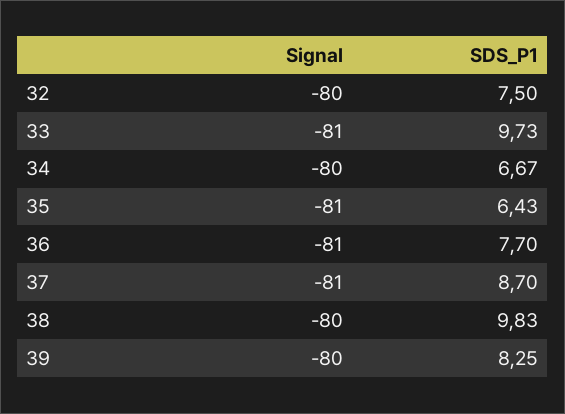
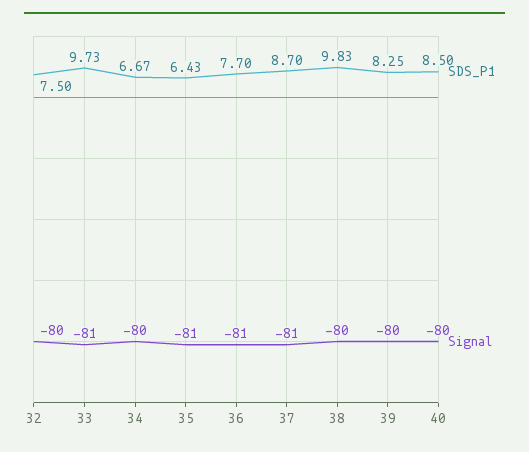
SDS_P1, 40: none -> 8.5
Signal, 40: none -> -80

